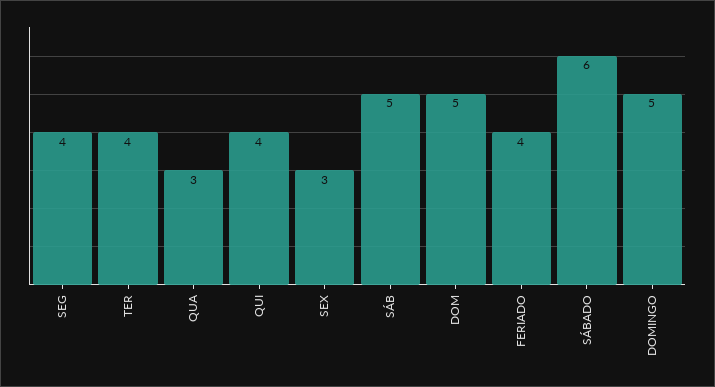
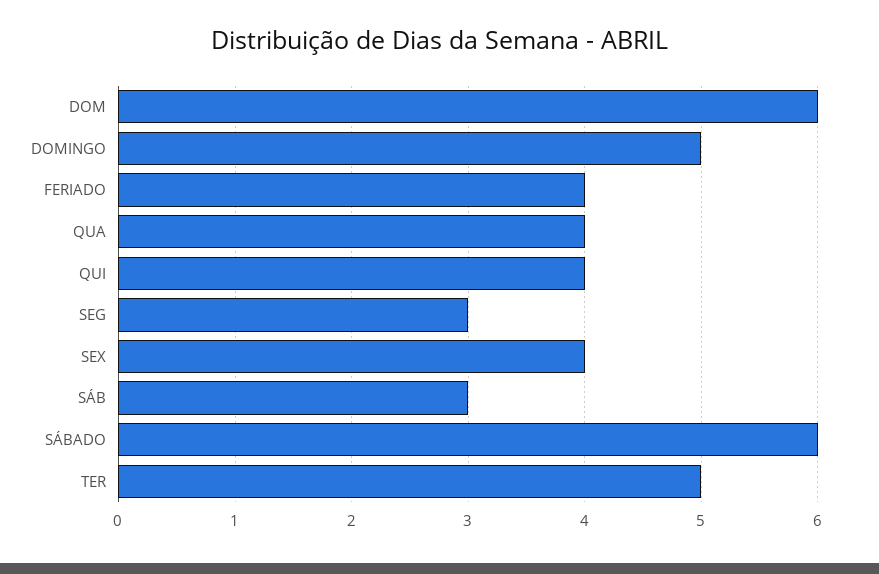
SEG: 4 -> 3
TER: 4 -> 5
QUA: 3 -> 4
SEX: 3 -> 4
SÁB: 5 -> 3
DOM: 5 -> 6

